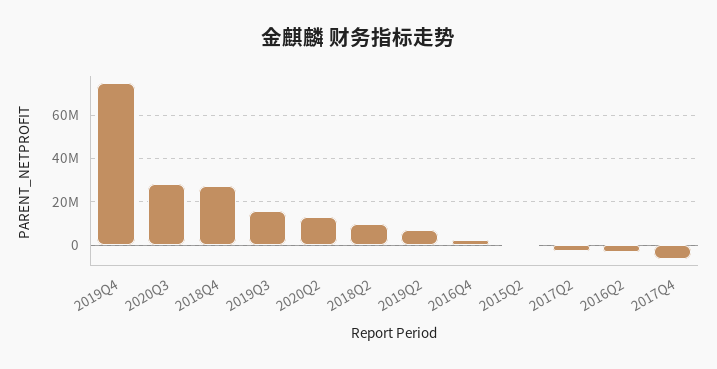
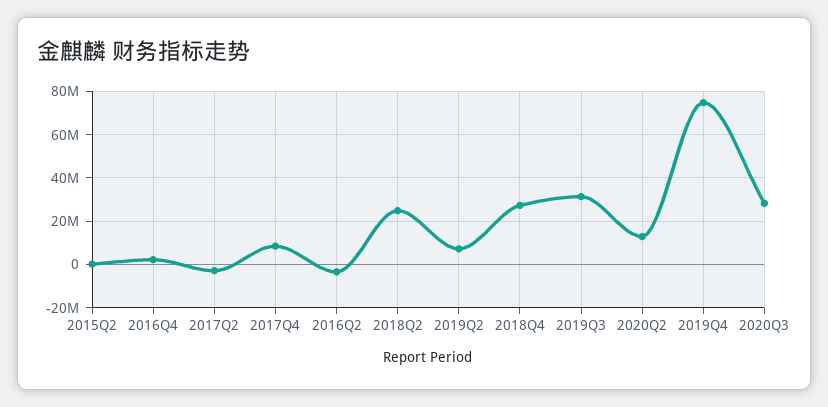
2019Q3: 15000000 -> 30000000
2018Q2: 10000000 -> 25000000
2017Q4: -5000000 -> 10000000

